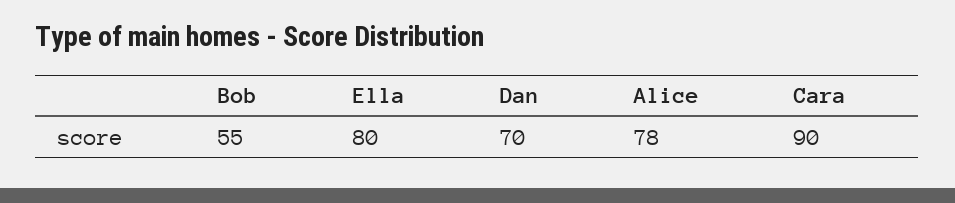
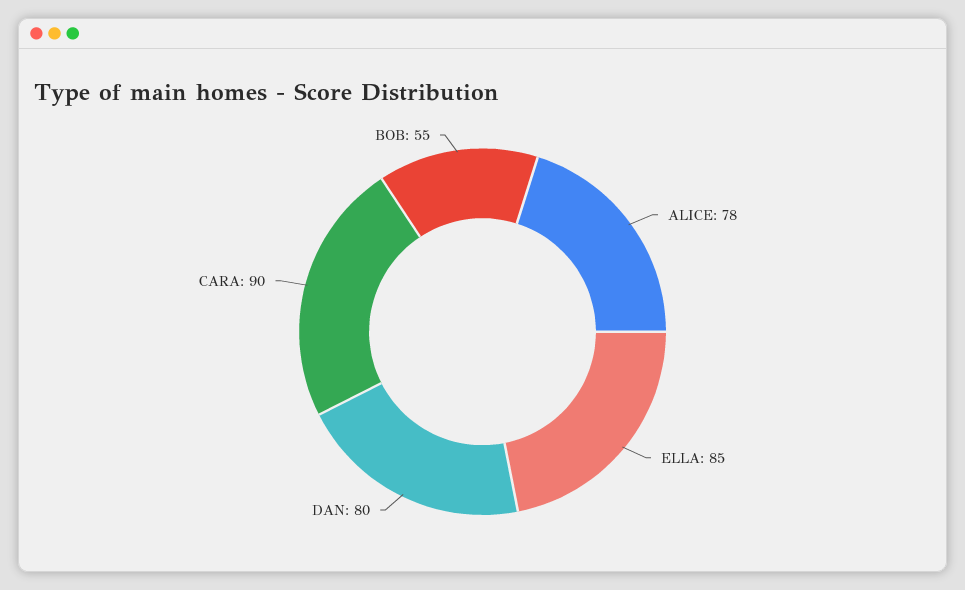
Ella: 80 -> 85
Dan: 70 -> 80

